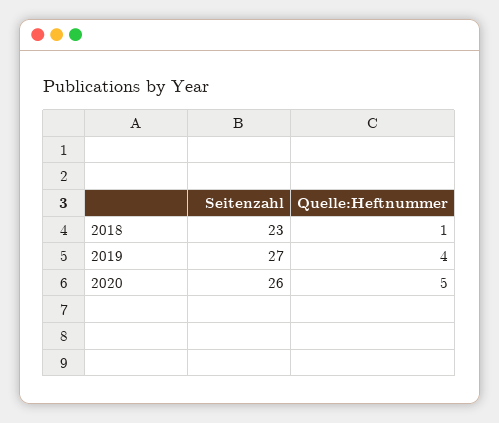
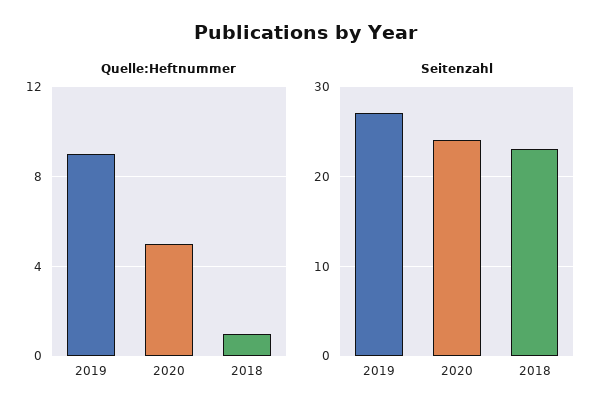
Quelle:Heftnummer, 2019: 4 -> 9
Seitenzahl, 2020: 26 -> 24

